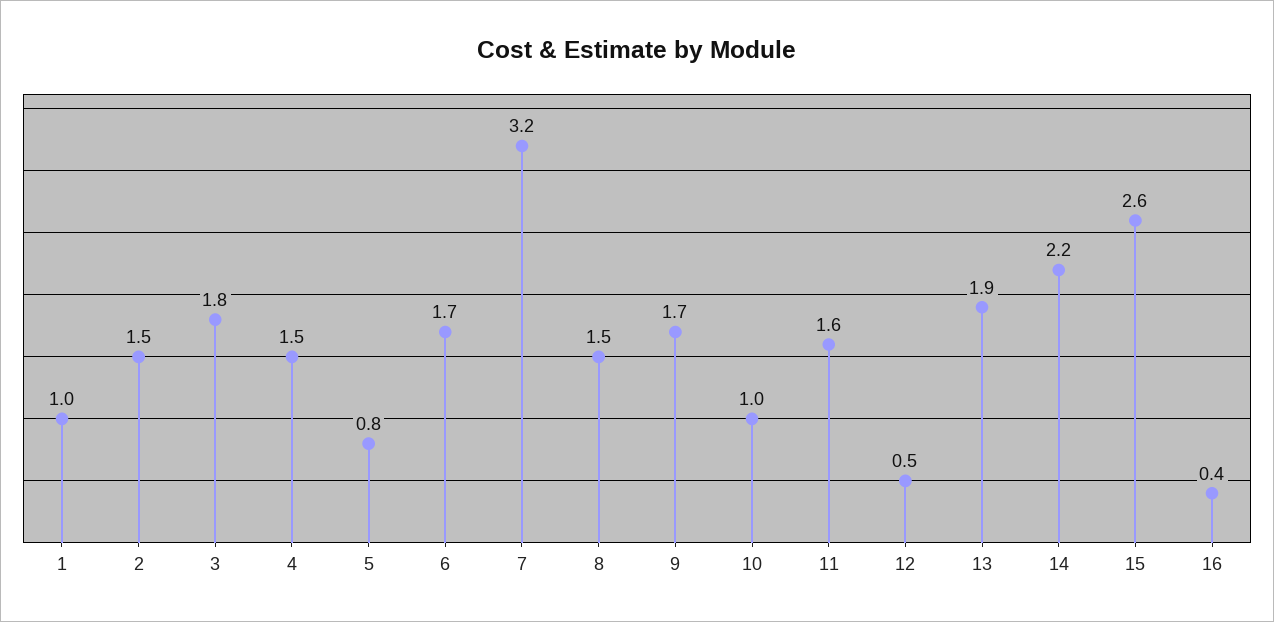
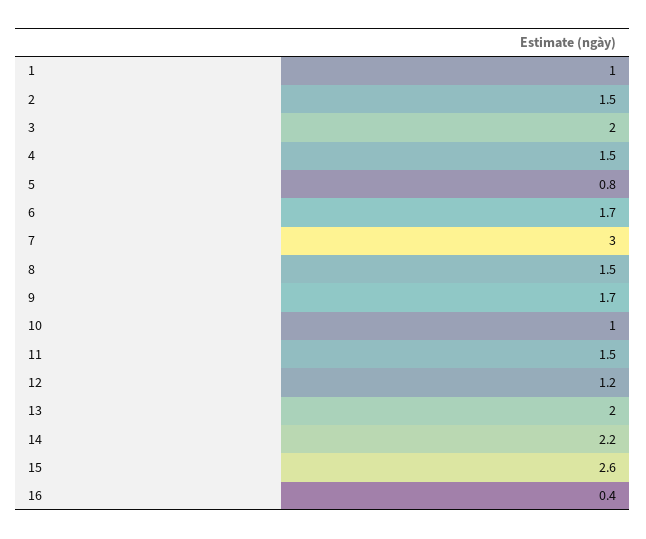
3: 1.8 -> 2
7: 3.2 -> 3
11: 1.6 -> 1.5
12: 0.5 -> 1.2
13: 1.9 -> 2

